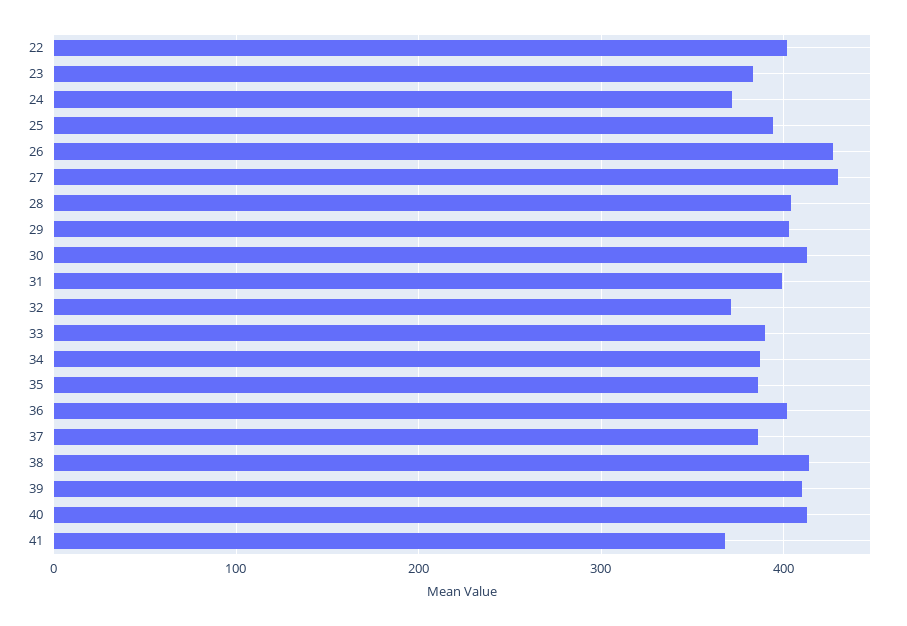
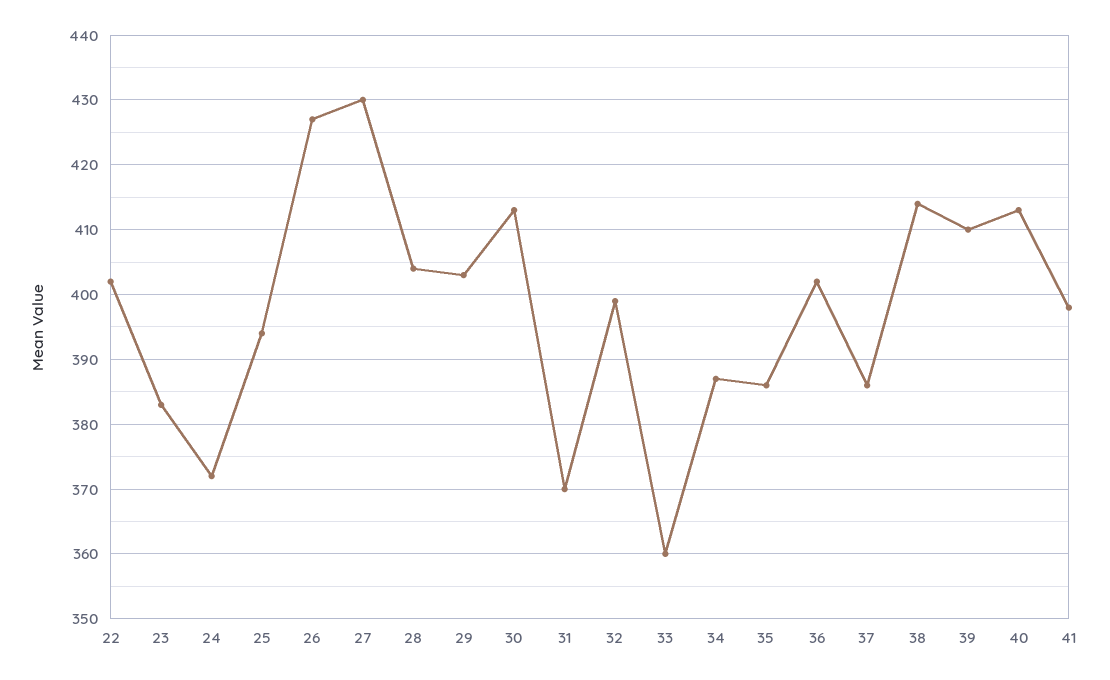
31: 400 -> 370
32: 370 -> 399
33: 390 -> 360
41: 370 -> 398

